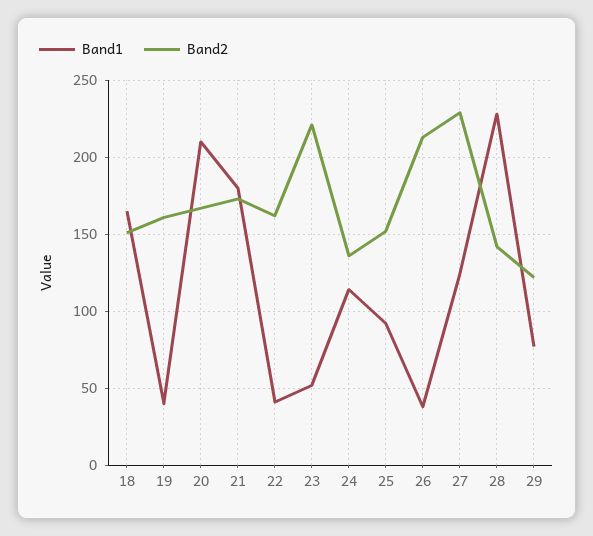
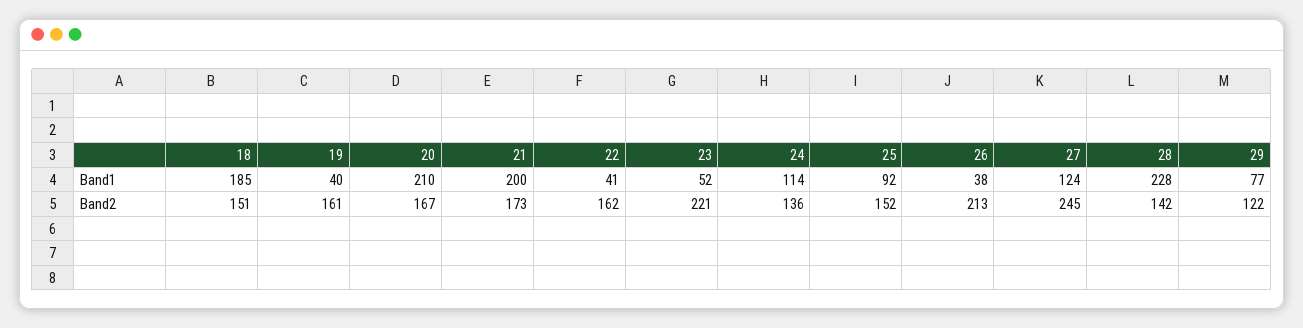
Band1, 18: 165 -> 185
Band1, 21: 180 -> 200
Band2, 27: 230 -> 245

